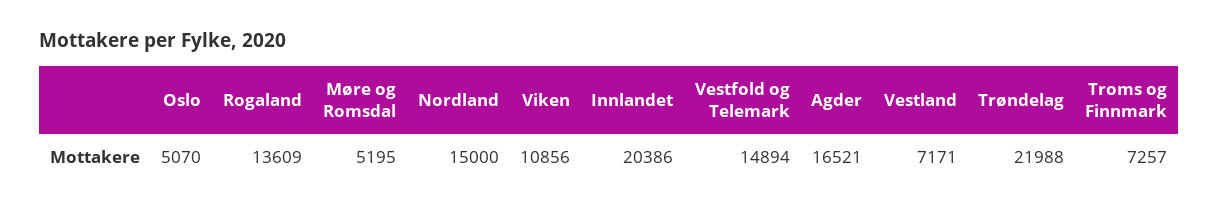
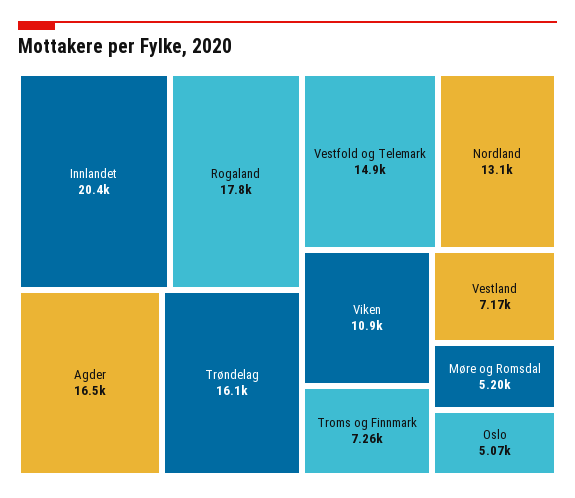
Rogaland: 13609 -> 17800
Nordland: 15000 -> 13100
Trøndelag: 21988 -> 16100

